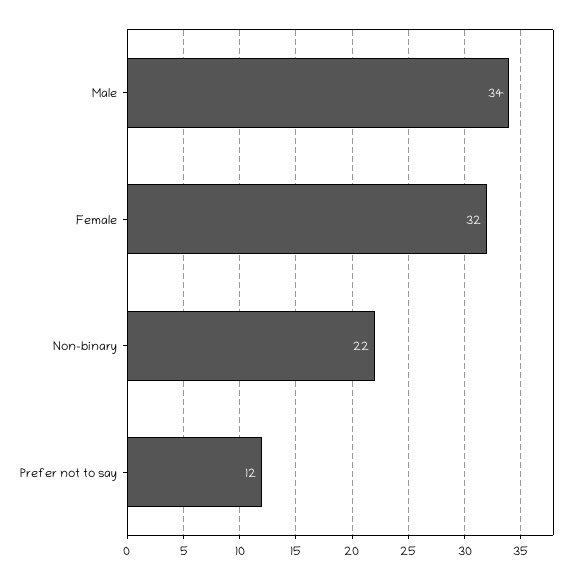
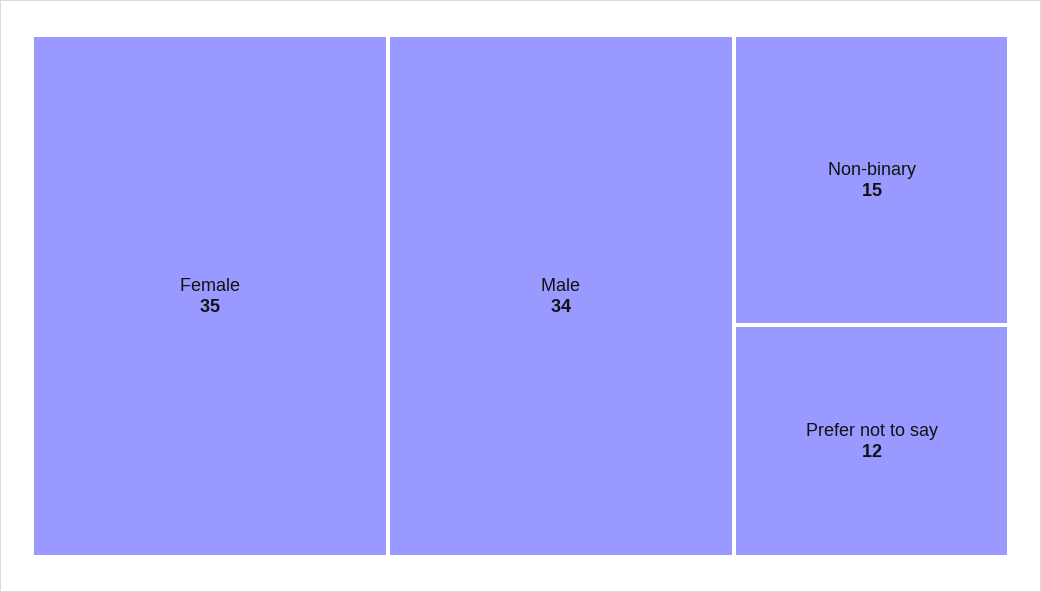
Female: 32 -> 35
Non-binary: 22 -> 15

